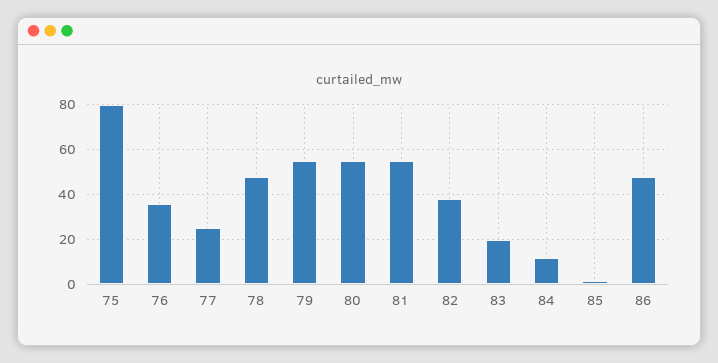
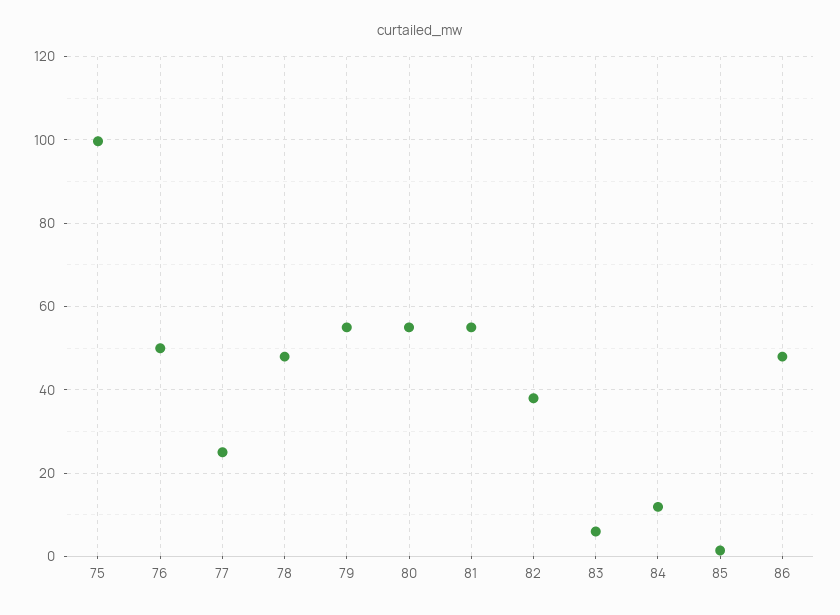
75: 80 -> 100
76: 35 -> 50
83: 20 -> 6

